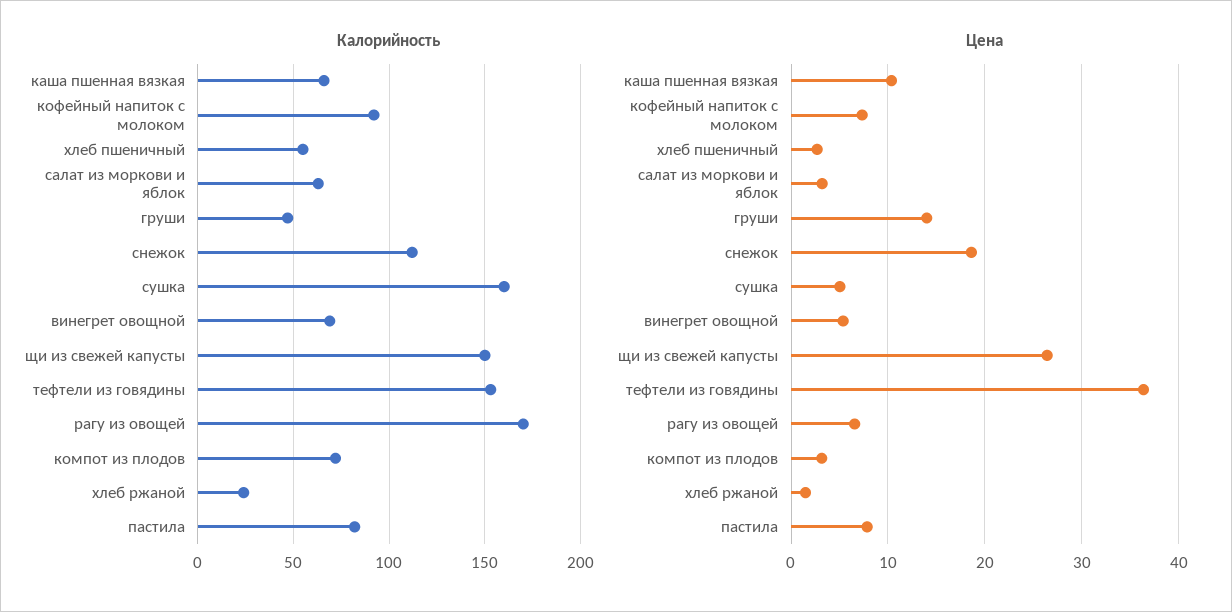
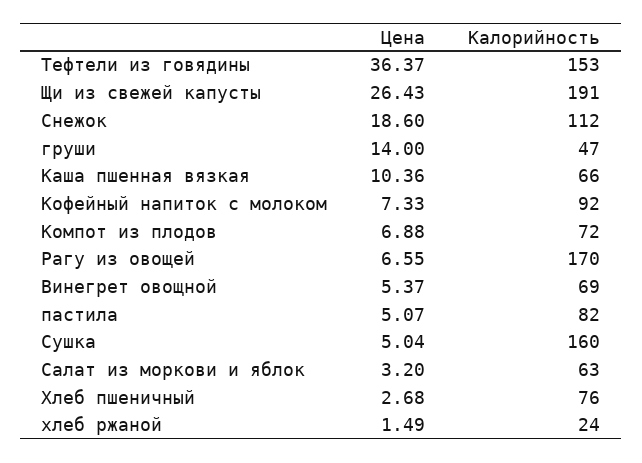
Калорийность, хлеб пшеничный: 55 -> 76
Калорийность, щи из свежей капусты: 150 -> 191
Цена, компот из плодов: 3 -> 6.88
Цена, пастила: 8 -> 5.07

